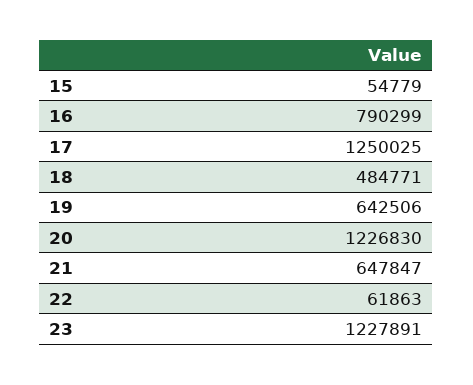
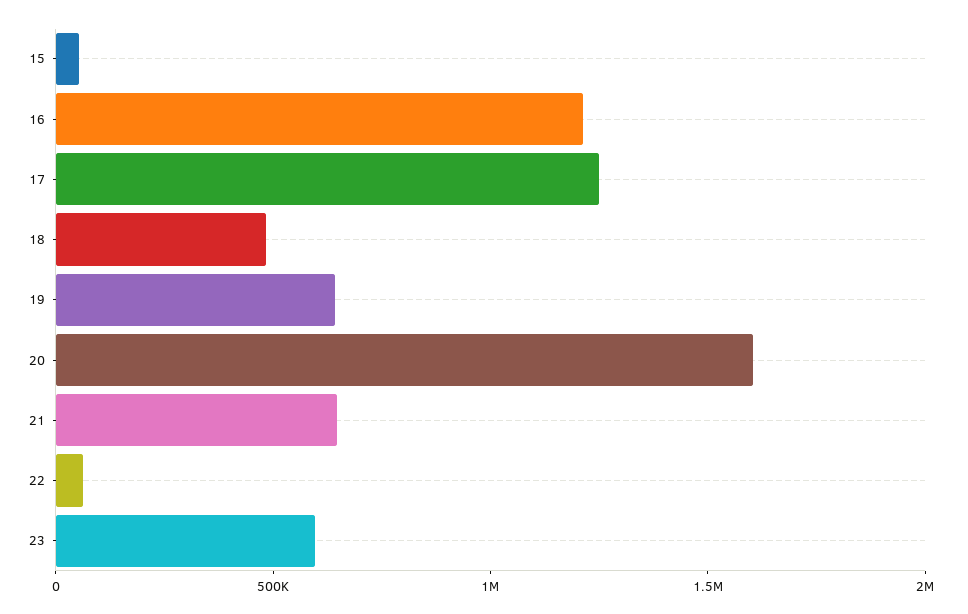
16: 790299 -> 1200000
20: 1226830 -> 1600000
23: 1227891 -> 600000

